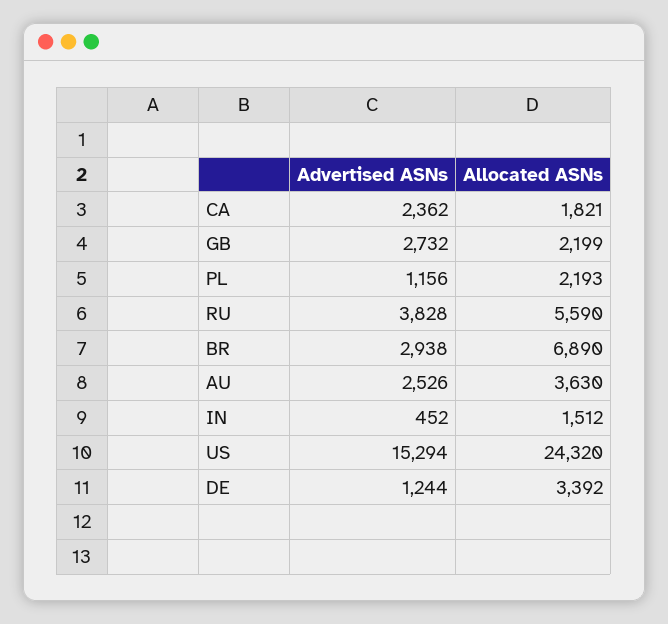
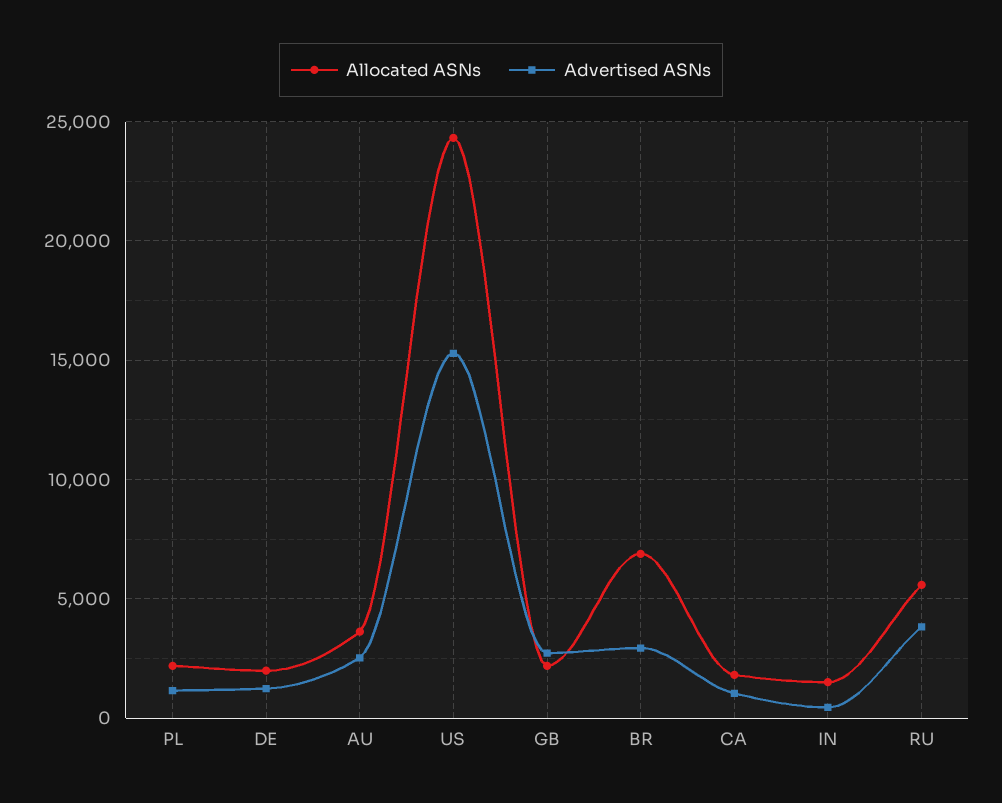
Advertised ASNs, CA: 2362 -> 1000
Allocated ASNs, DE: 3392 -> 2000

